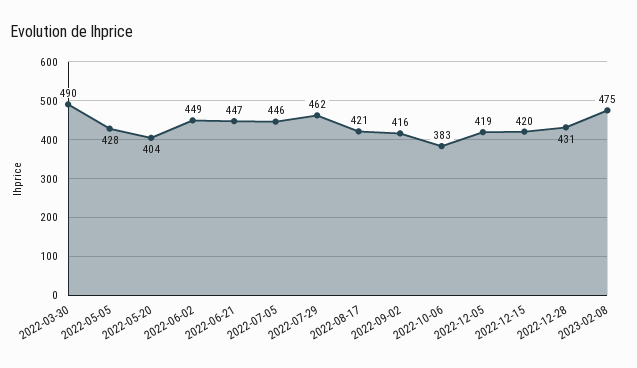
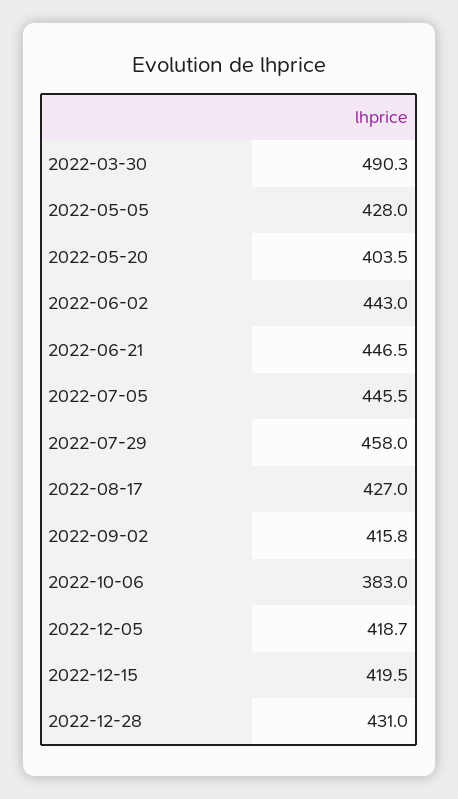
2022-06-02: 449 -> 443
2022-07-29: 462 -> 458
2022-08-17: 421 -> 427
2023-02-08: 475 -> none

